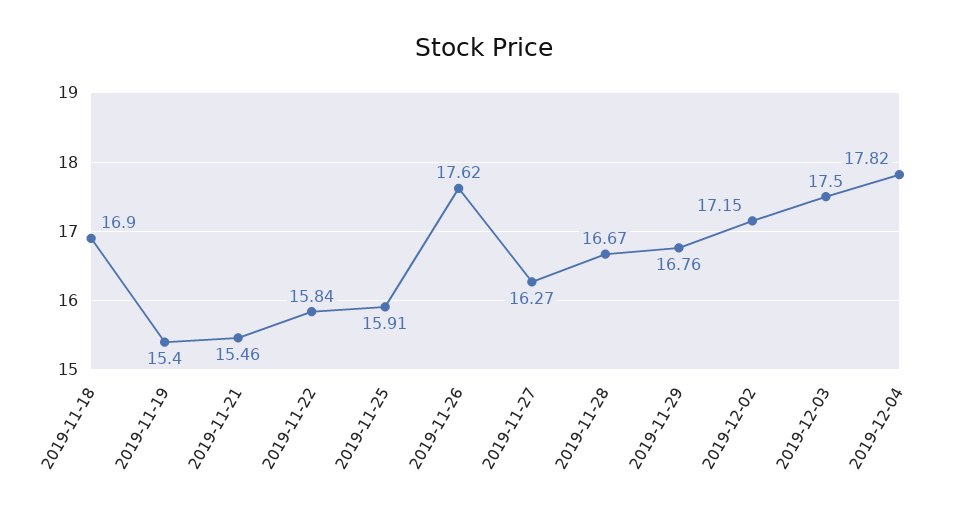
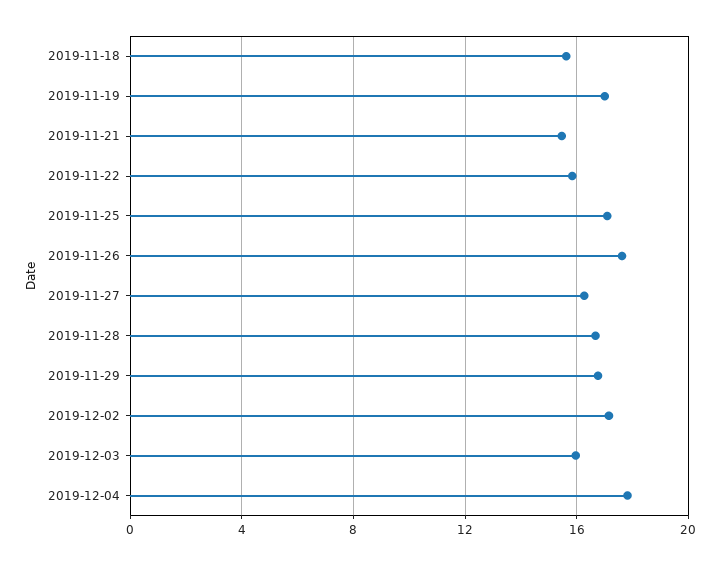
2019-11-18: 16.9 -> 15.5
2019-11-19: 15.4 -> 17
2019-11-25: 15.91 -> 17
2019-12-03: 17.5 -> 16

